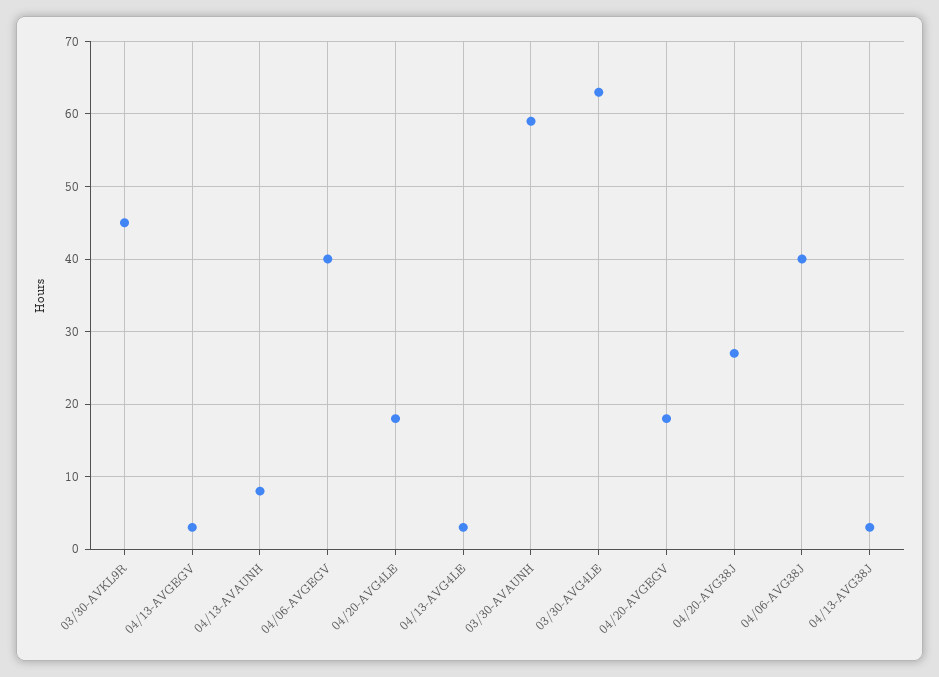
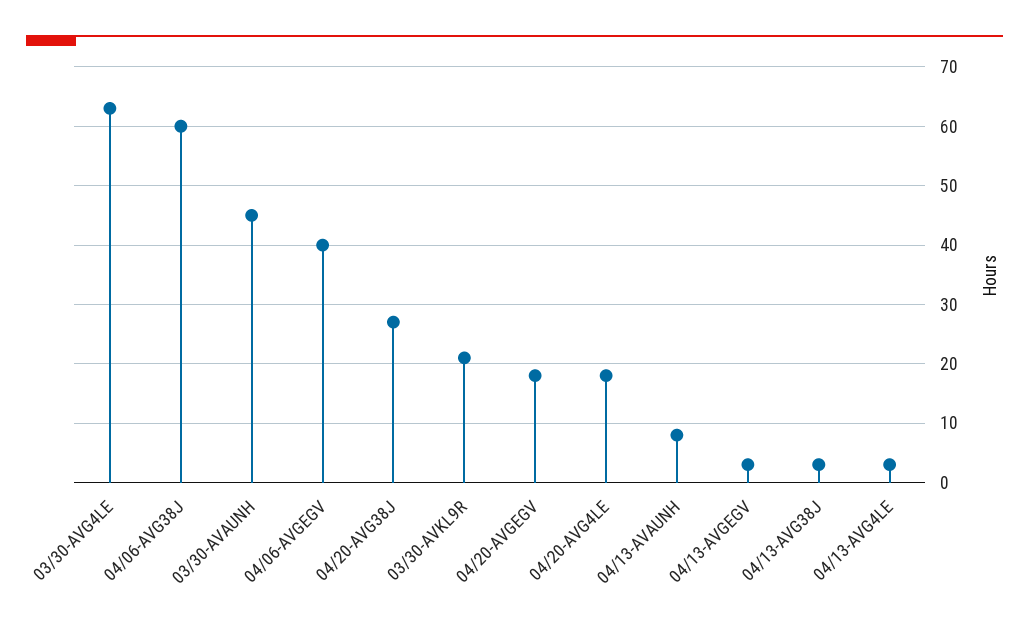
03/30-AVKL9R: 45 -> 20
03/30-AVAUNH: 59 -> 45
04/06-AVG38J: 40 -> 60

